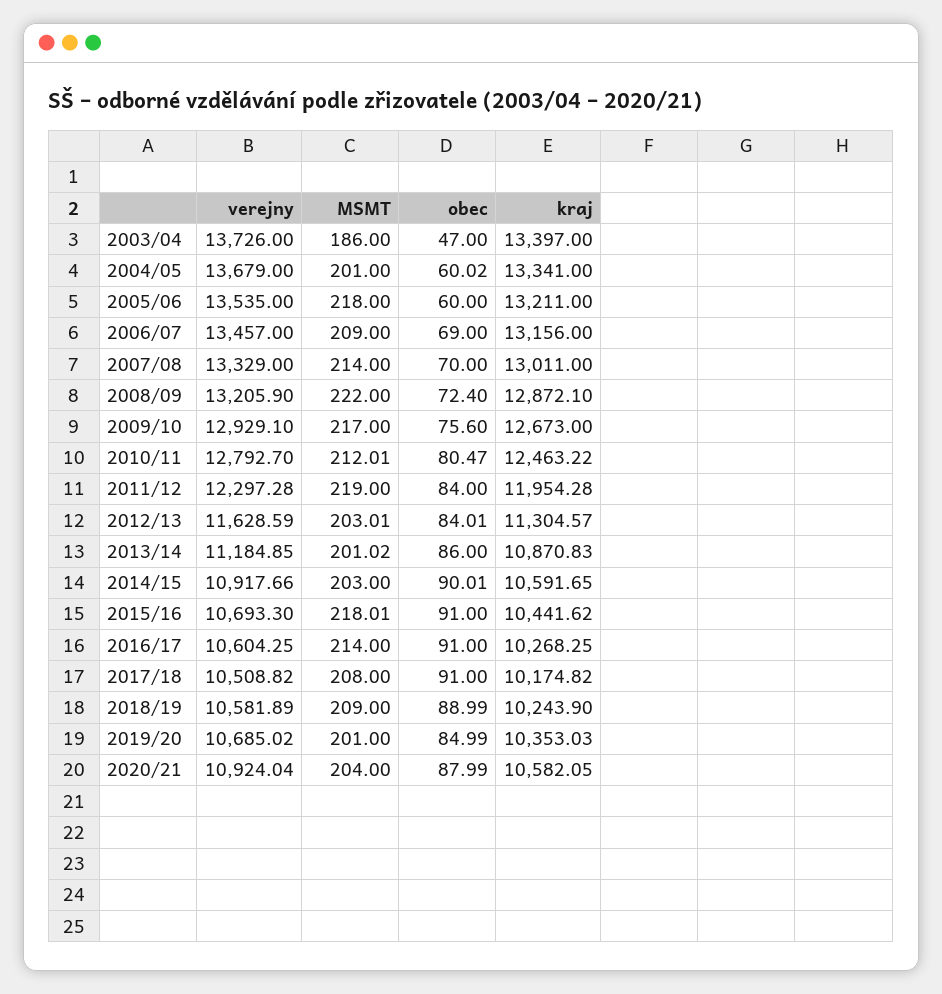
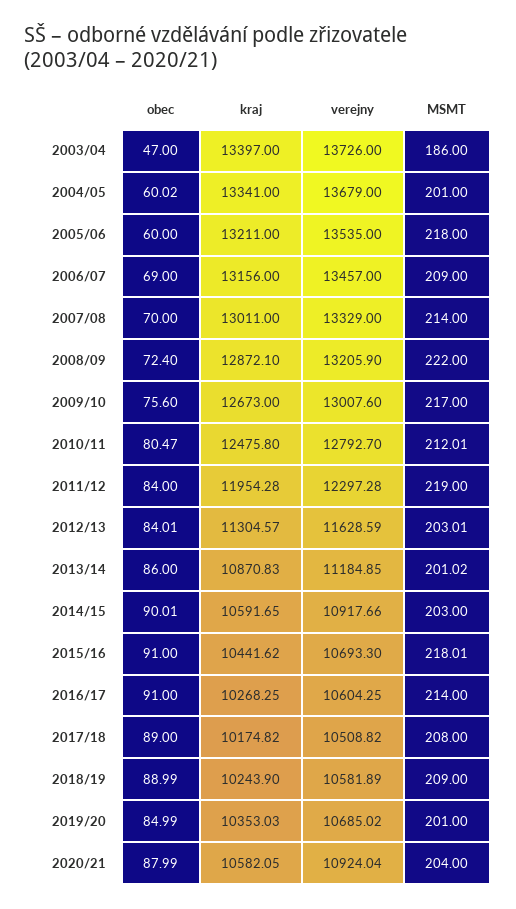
verejny, 2009/10: 12929.1 -> 13007.6
kraj, 2010/11: 12463.22 -> 12475.8
obec, 2017/18: 91 -> 89

